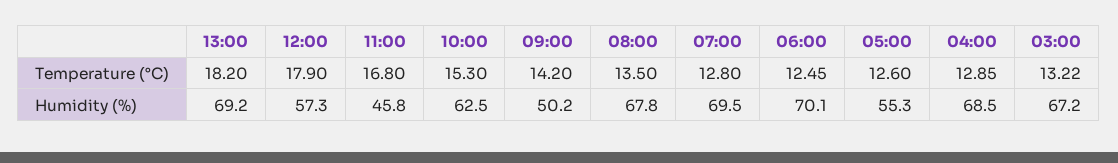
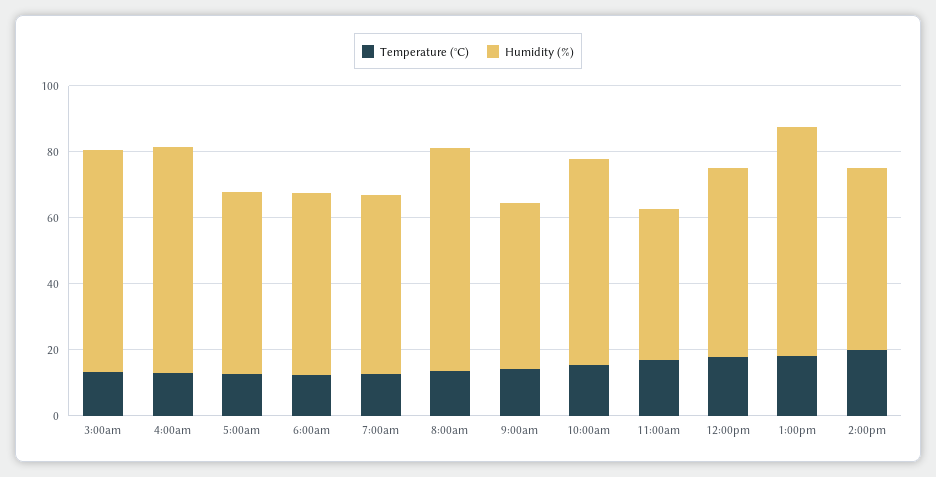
Humidity (%), 07:00: 69.5 -> 55
Humidity (%), 06:00: 70.1 -> 55
Temperature (°C), 2:00pm: none -> 20
Humidity (%), 2:00pm: none -> 55

